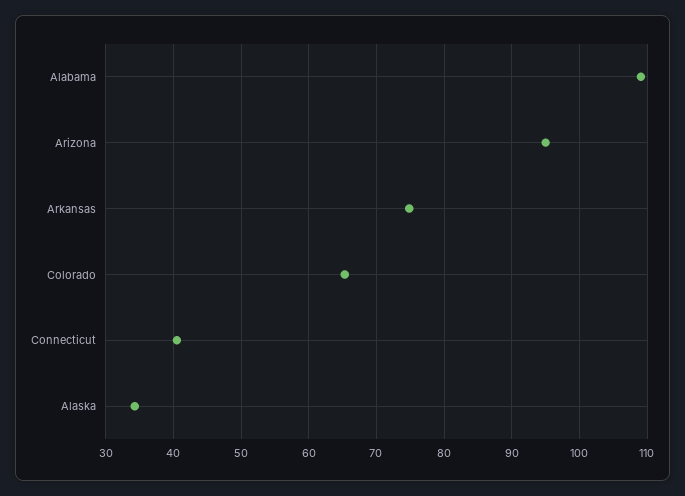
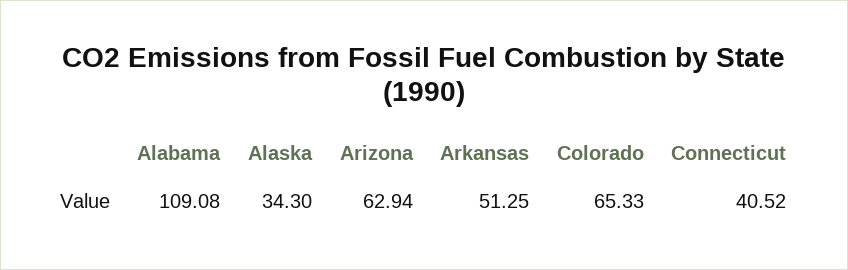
Arizona: 95 -> 62.94
Arkansas: 75 -> 51.25

